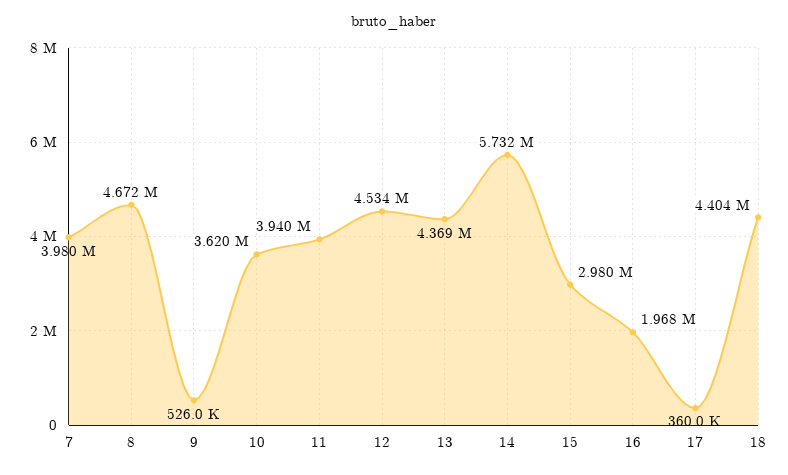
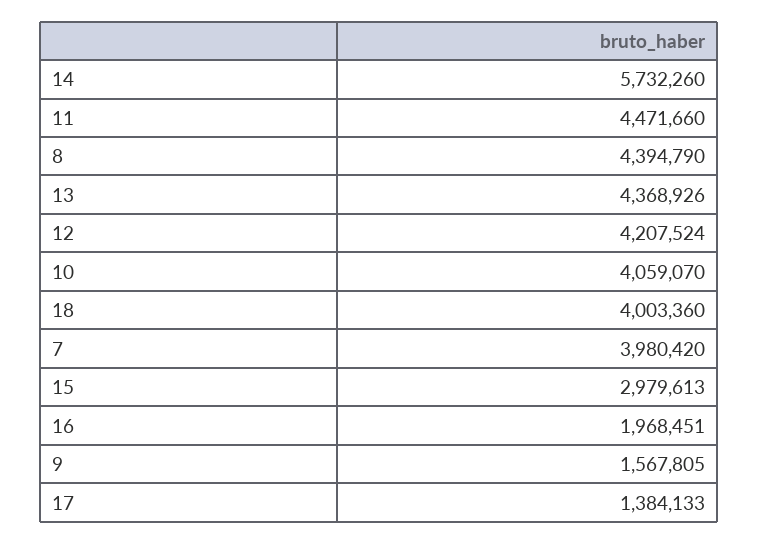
8: 4672000 -> 4394790
9: 526000 -> 1567805
10: 3620000 -> 4059070
11: 3940000 -> 4471660
12: 4534000 -> 4207524
17: 360000 -> 1384133
18: 4404000 -> 4003360

